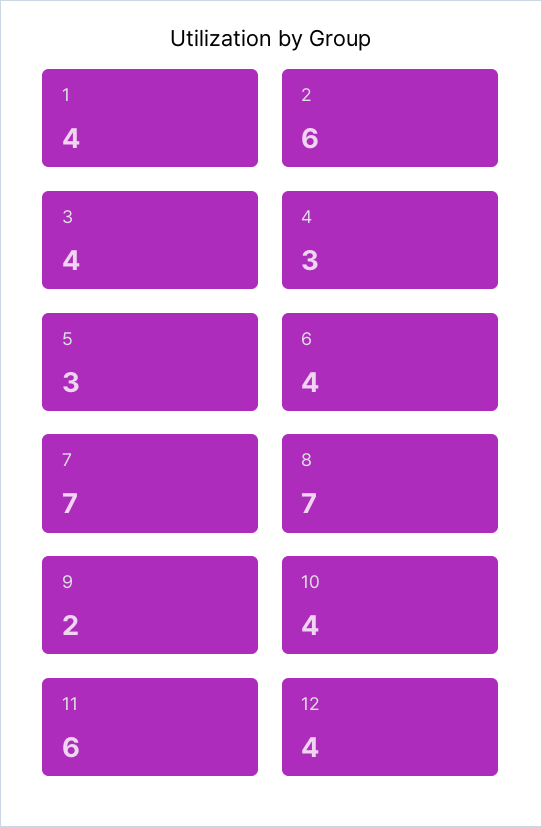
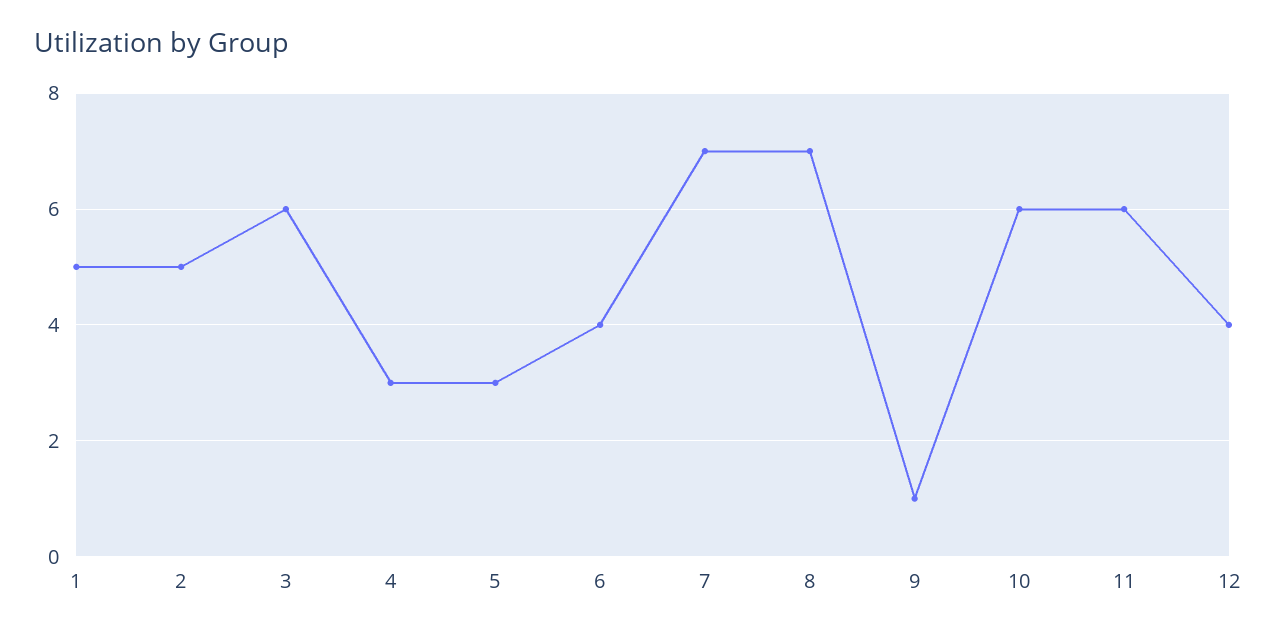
1: 4 -> 5
2: 6 -> 5
3: 4 -> 6
9: 2 -> 1
10: 4 -> 6

